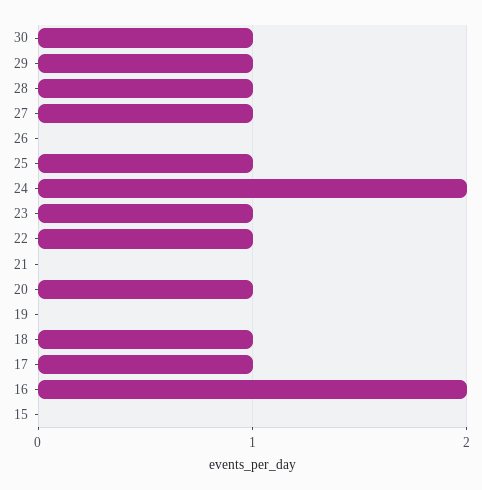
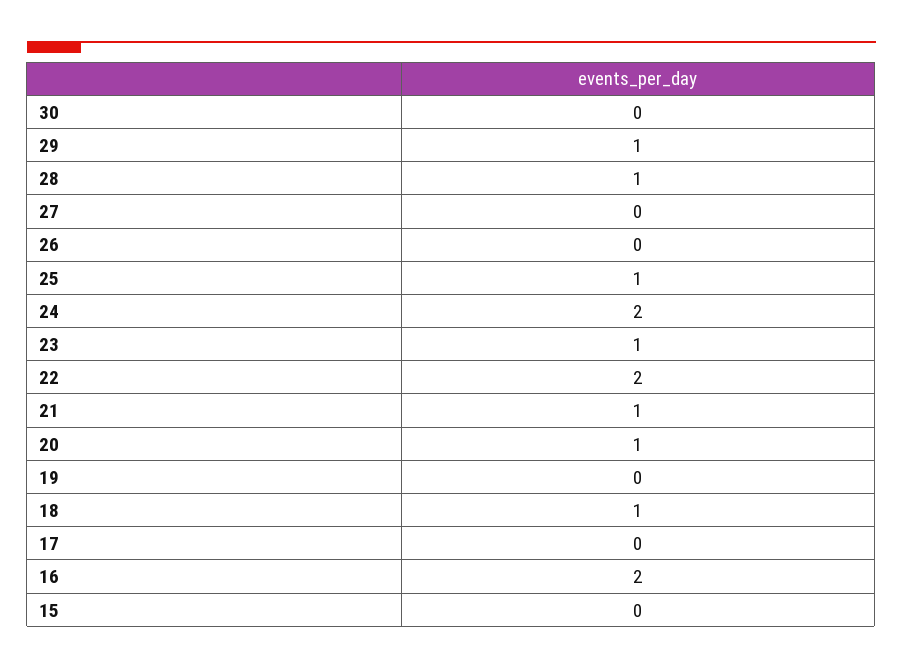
30: 1 -> 0
27: 1 -> 0
22: 1 -> 2
21: 0 -> 1
17: 1 -> 0

